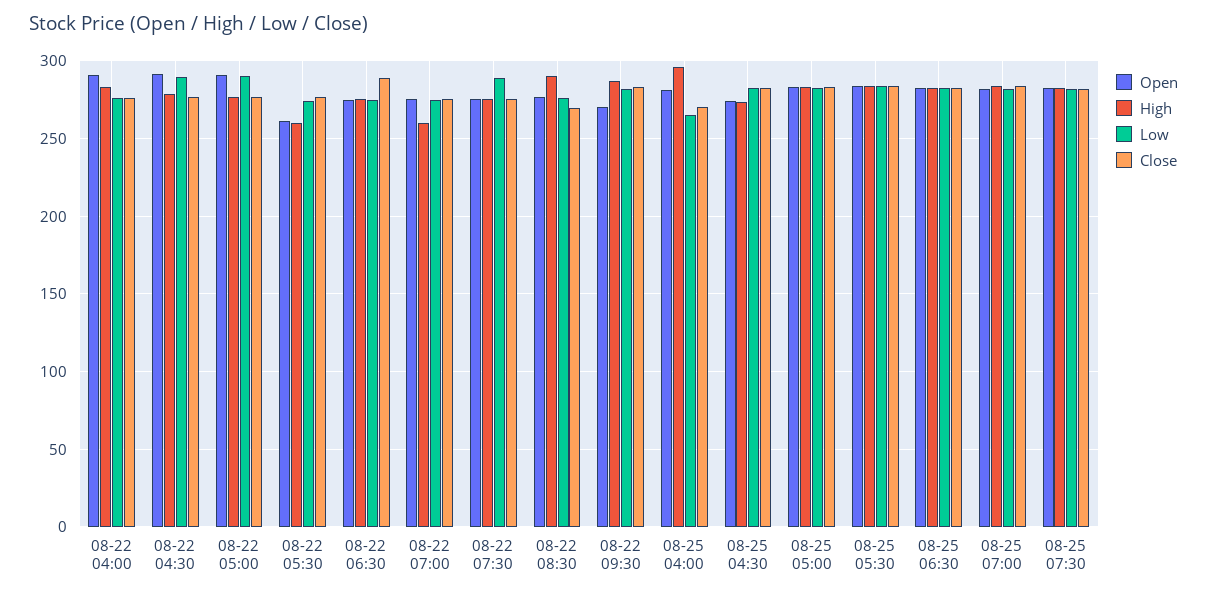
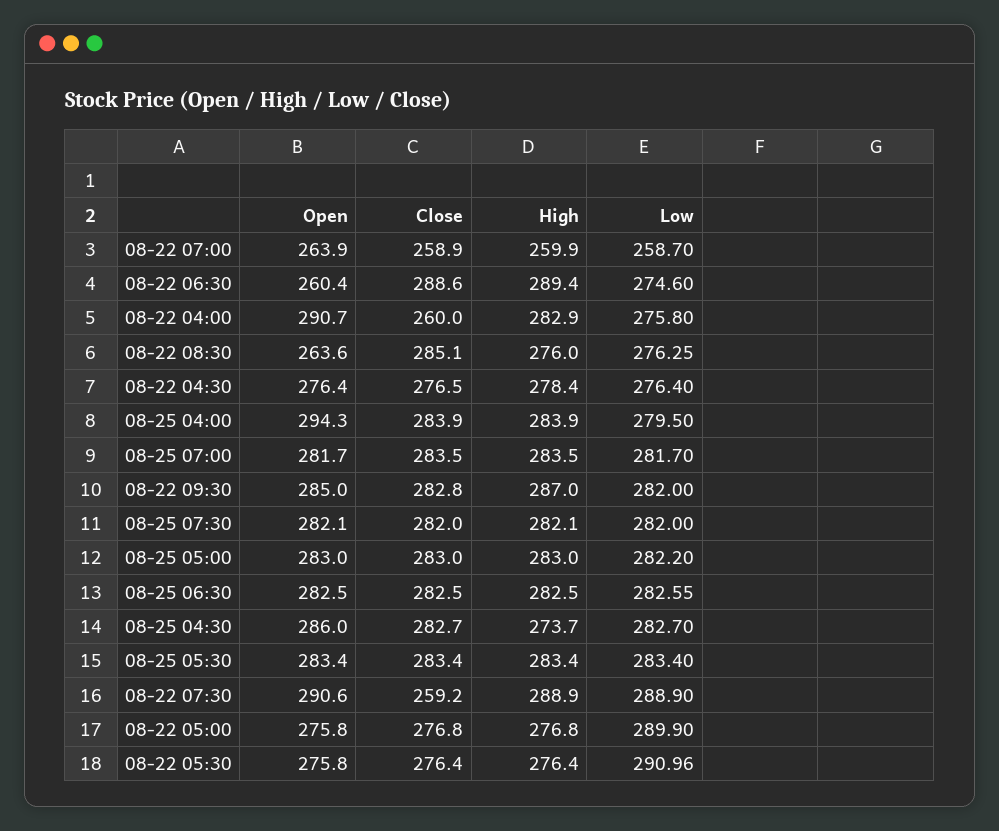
Close, 08-22 04:00: 275 -> 260
Open, 08-22 04:30: 290 -> 276.4
Low, 08-22 04:30: 290 -> 276.4
Open, 08-22 05:00: 290 -> 275.8
Open, 08-22 05:30: 260 -> 275.8
High, 08-22 05:30: 260 -> 276.4
Low, 08-22 05:30: 275 -> 290.96
Open, 08-22 06:30: 275 -> 260.4
High, 08-22 06:30: 275 -> 289.4
Open, 08-22 07:00: 275 -> 263.9
Low, 08-22 07:00: 275 -> 258.7
Close, 08-22 07:00: 275 -> 258.9
Open, 08-22 07:30: 275 -> 290.6
High, 08-22 07:30: 275 -> 288.9
Close, 08-22 07:30: 275 -> 259.2
Open, 08-22 08:30: 275 -> 263.6
High, 08-22 08:30: 290 -> 276
Close, 08-22 08:30: 270 -> 285.1
Open, 08-22 09:30: 270 -> 285
Open, 08-25 04:00: 280 -> 294.3
High, 08-25 04:00: 295 -> 283.9
Low, 08-25 04:00: 265 -> 279.5
Close, 08-25 04:00: 270 -> 283.9
Open, 08-25 04:30: 275 -> 286

